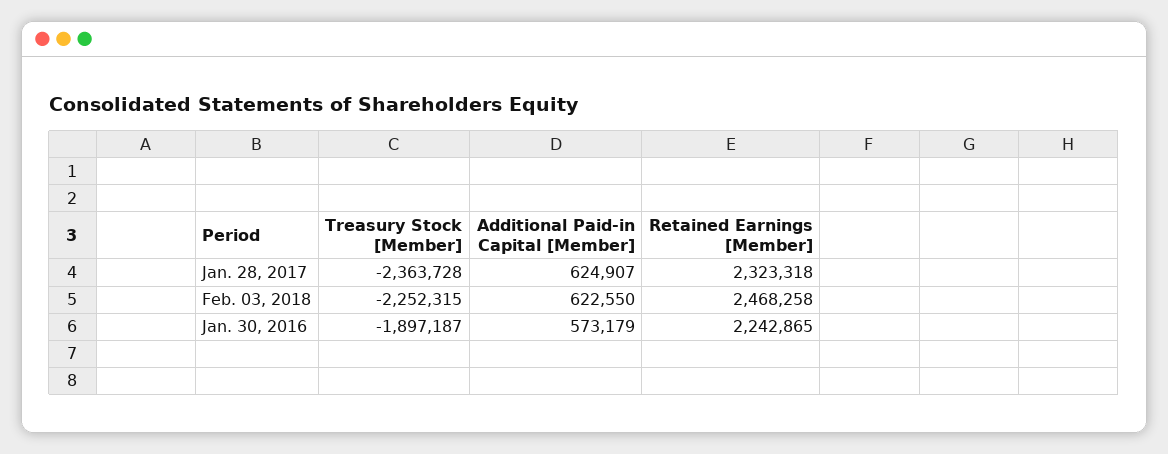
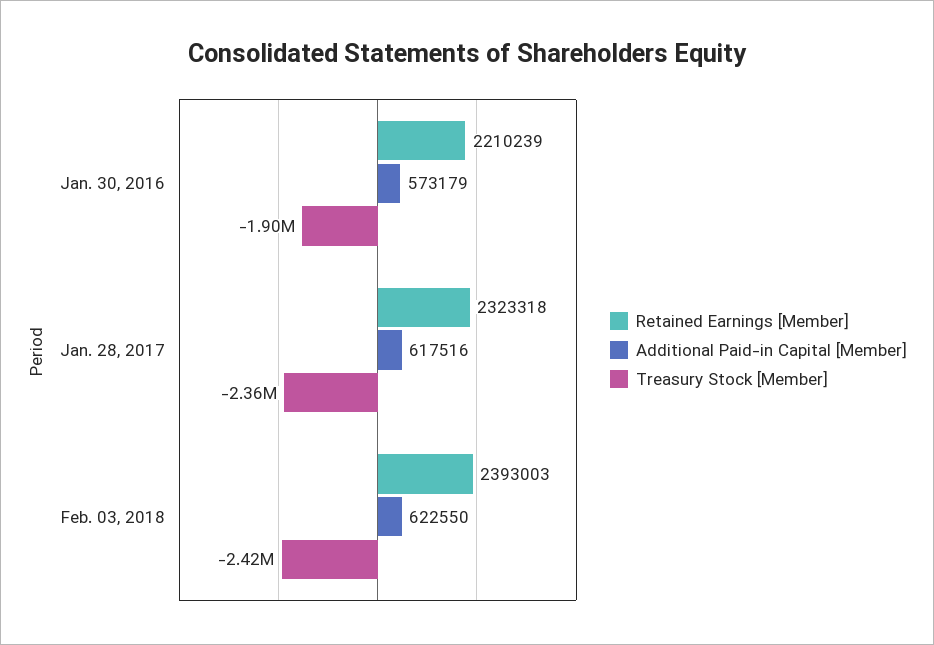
Additional Paid-in Capital [Member], Jan. 28, 2017: 624907 -> 617516
Treasury Stock [Member], Feb. 03, 2018: -2252315 -> -2420000
Retained Earnings [Member], Feb. 03, 2018: 2468258 -> 2393003
Retained Earnings [Member], Jan. 30, 2016: 2242865 -> 2210239

